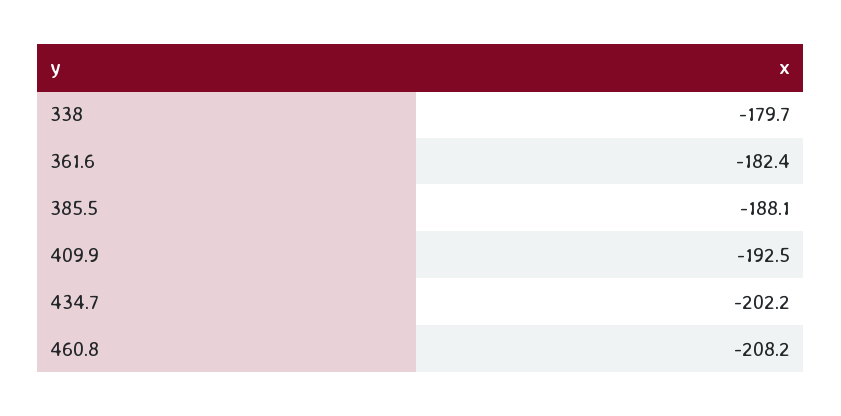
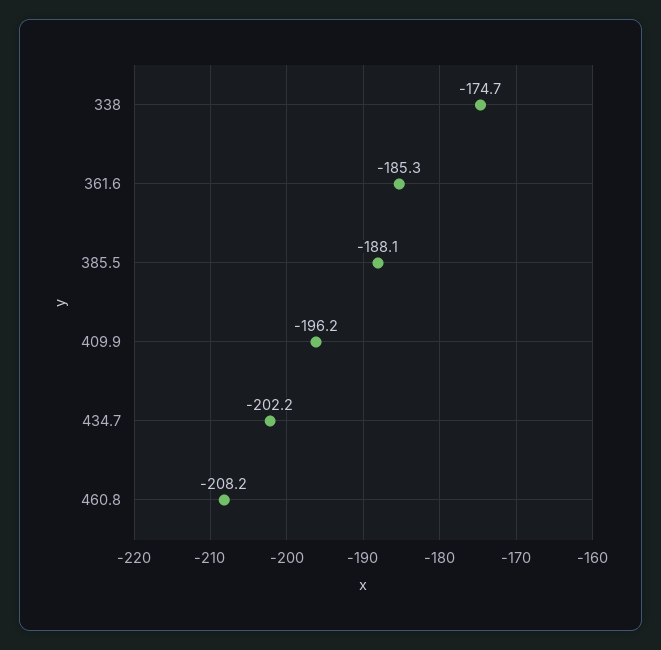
338: -179.7 -> -174.7
361.6: -182.4 -> -185.3
409.9: -192.5 -> -196.2

